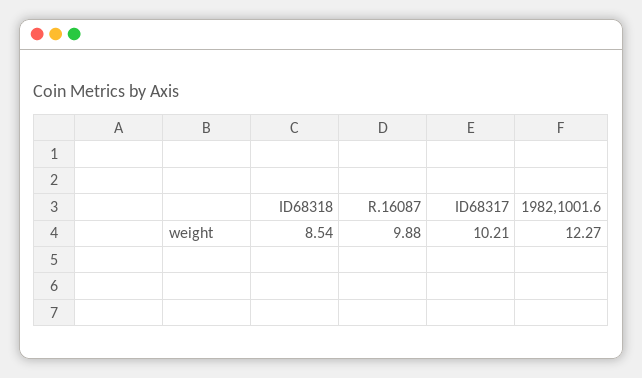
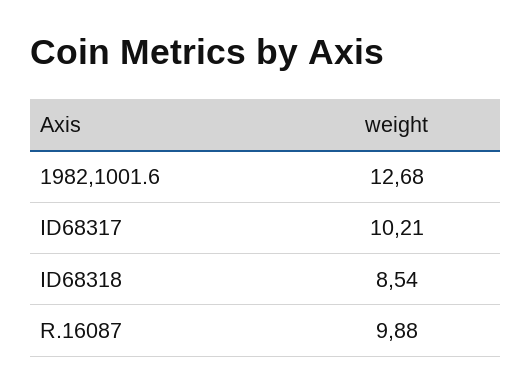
1982,1001.6: 12.27 -> 12.68

